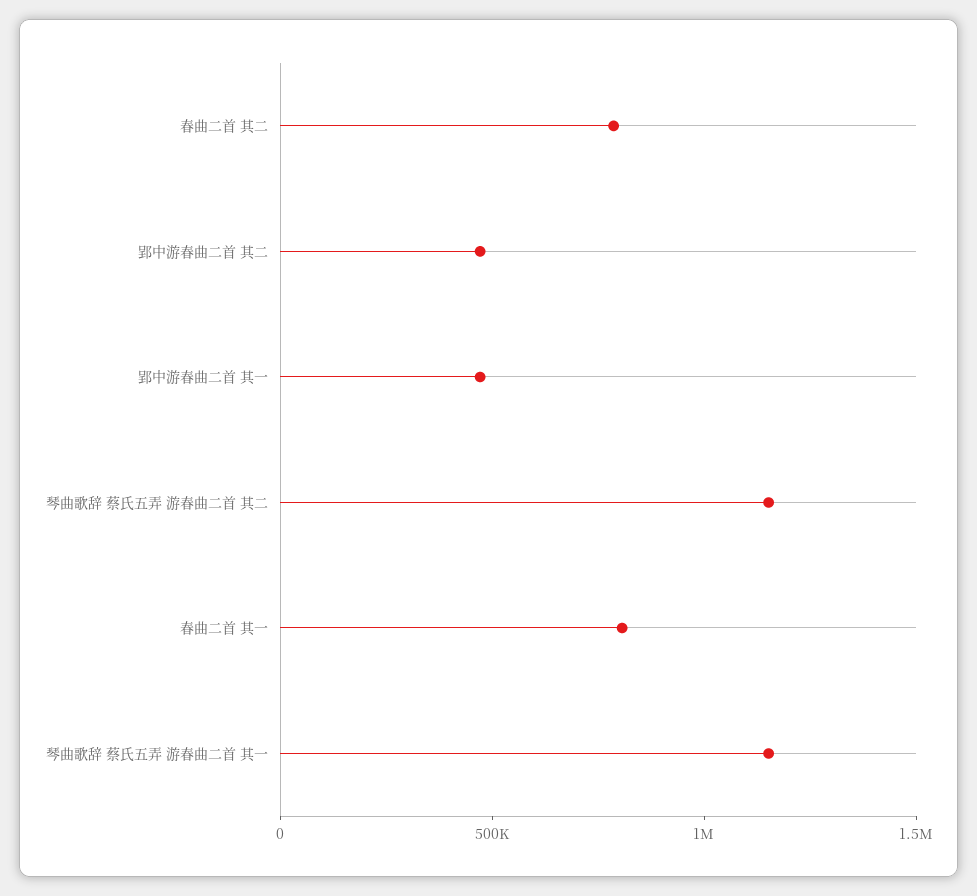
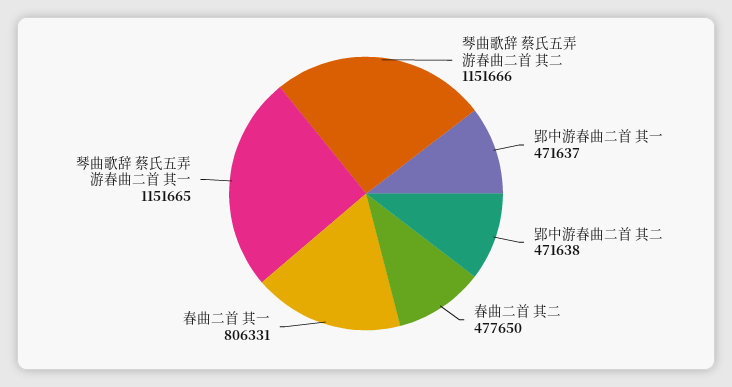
春曲二首 其二: 800000 -> 477650

